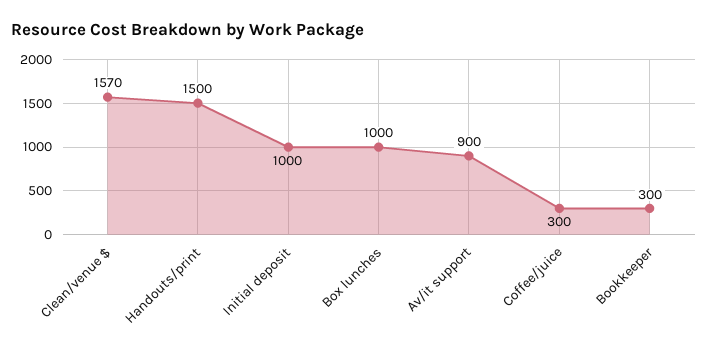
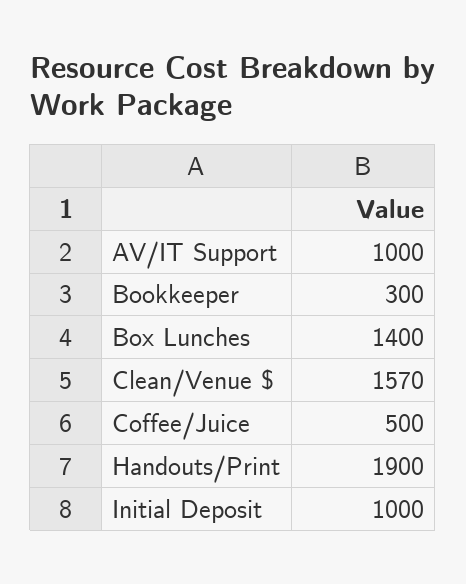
Handouts/print: 1500 -> 1900
Box lunches: 1000 -> 1400
Av/it support: 900 -> 1000
Coffee/juice: 300 -> 500

